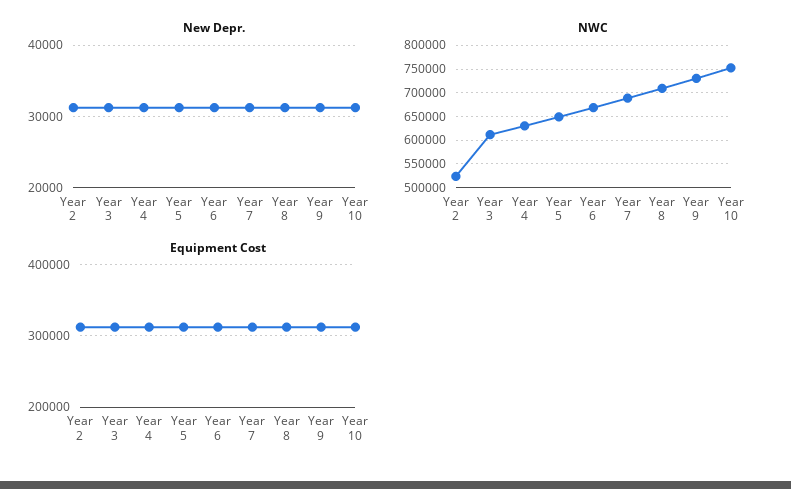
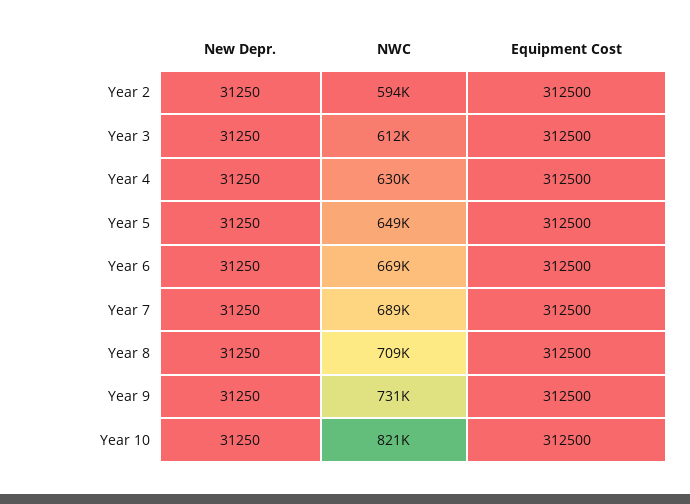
NWC, Year 2: 525000 -> 594000
NWC, Year 10: 750000 -> 821000

